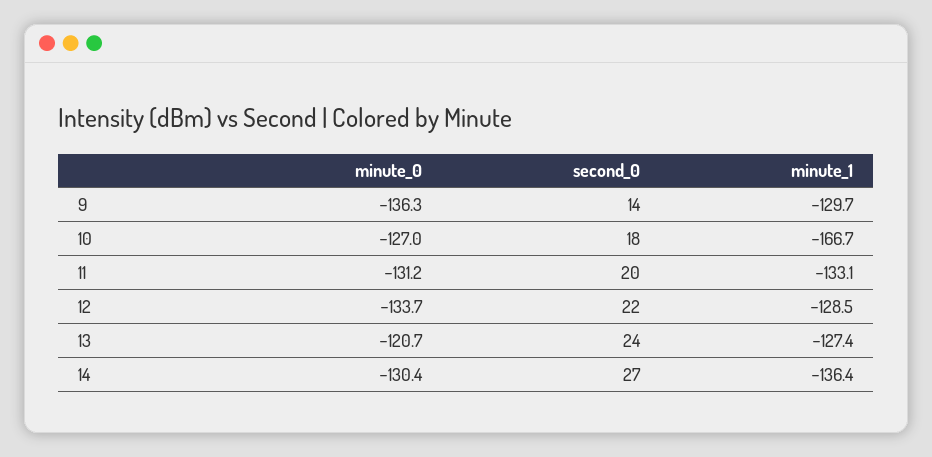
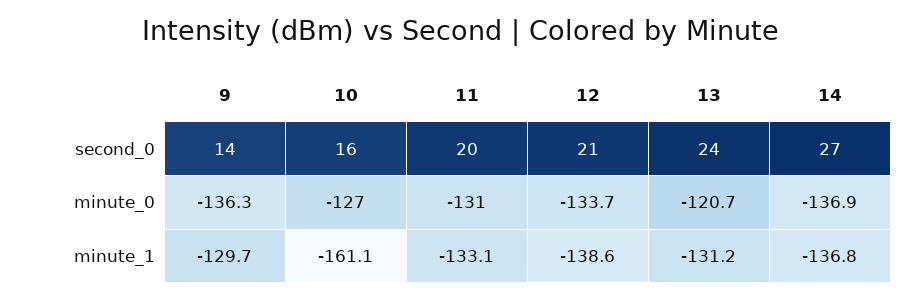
second_0, 10: 18 -> 16
minute_1, 10: -166.7 -> -161.1
minute_0, 11: -131.2 -> -131
second_0, 12: 22 -> 21
minute_1, 12: -128.5 -> -138.6
minute_1, 13: -127.4 -> -131.2
minute_0, 14: -130.4 -> -136.9
minute_1, 14: -136.4 -> -136.8

